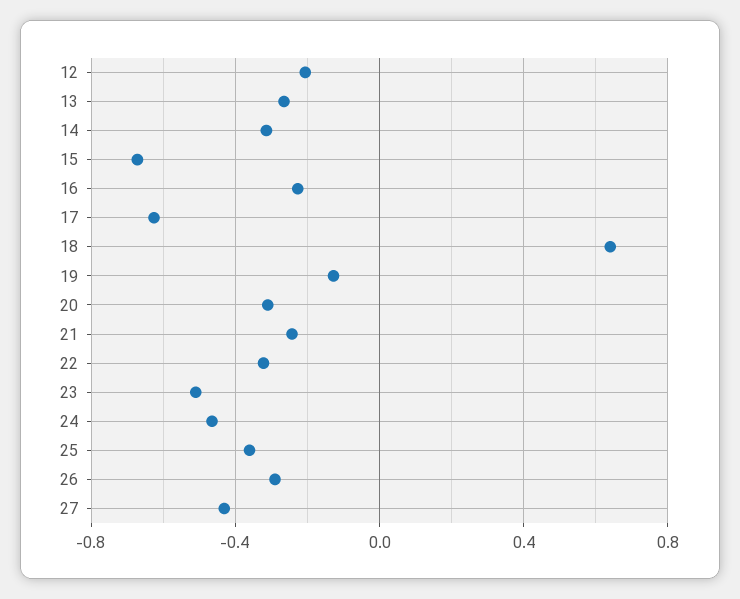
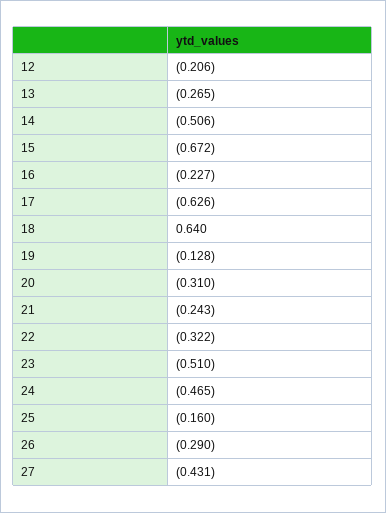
14: -0.3 -> -0.506
25: -0.35 -> -0.16

